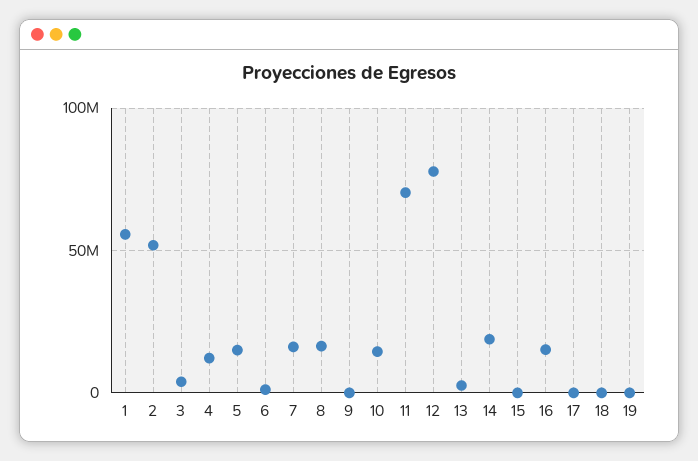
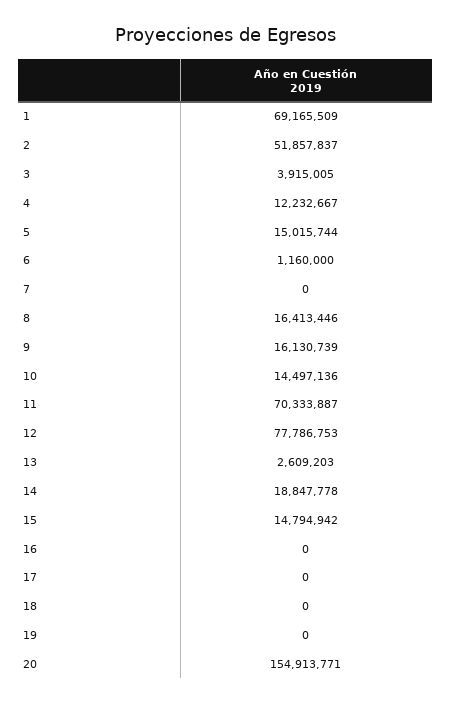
1: 55000000 -> 69165509
7: 15000000 -> 0
9: 0 -> 16130739
15: 0 -> 14794942
16: 15000000 -> 0
20: none -> 154913771

